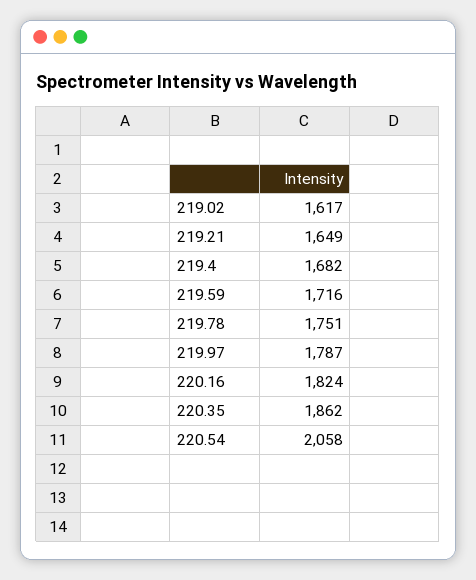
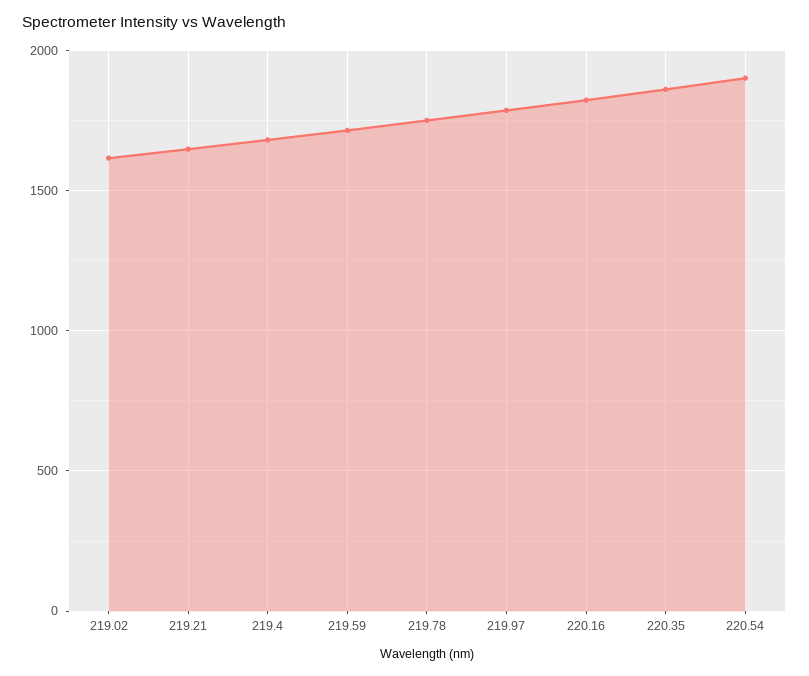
220.54: 2058 -> 1900

